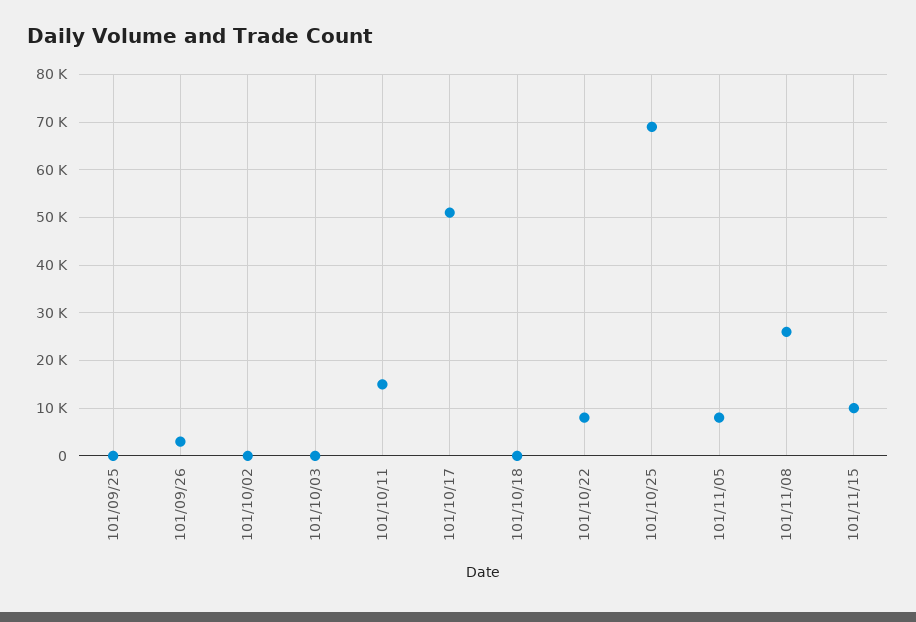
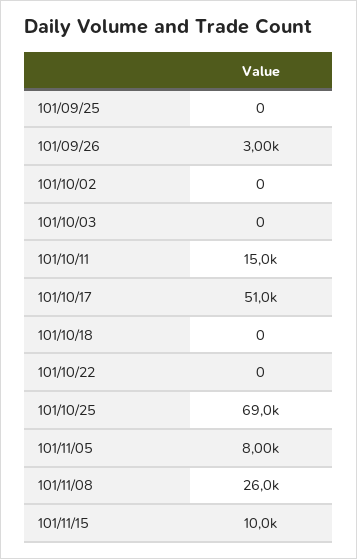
101/10/22: 8000 -> 0

